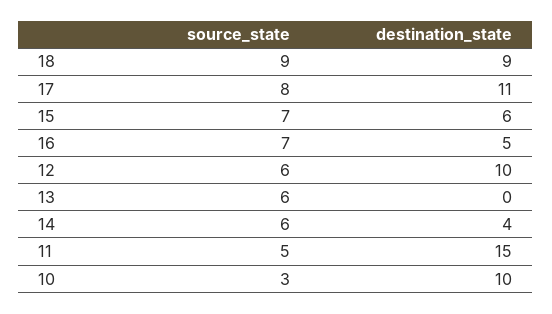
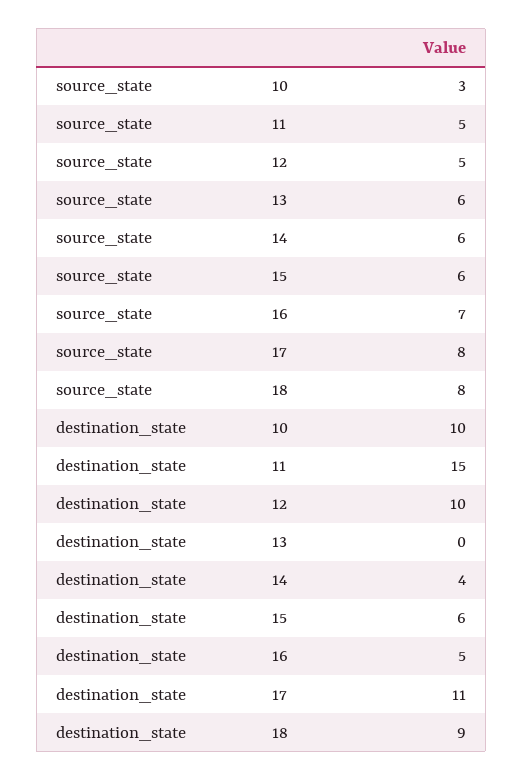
source_state, 18: 9 -> 8
source_state, 15: 7 -> 6
source_state, 12: 6 -> 5

